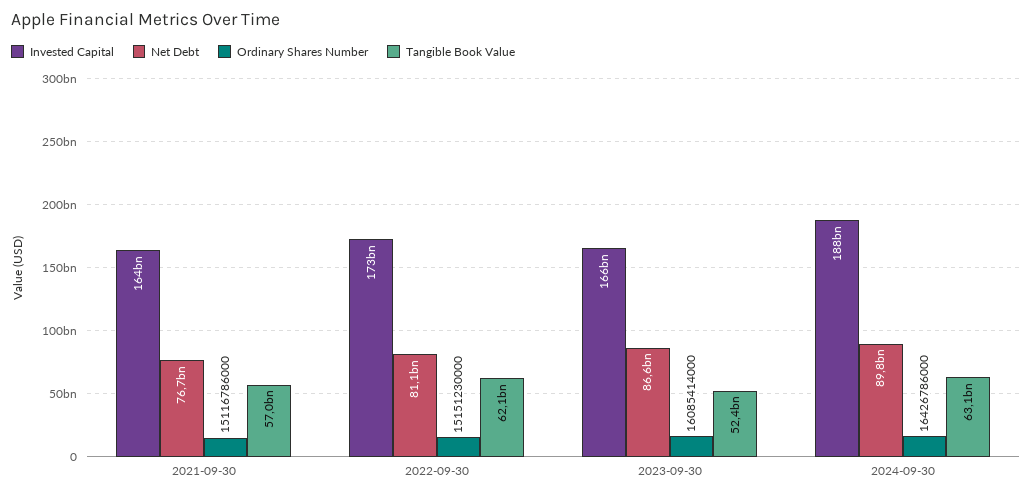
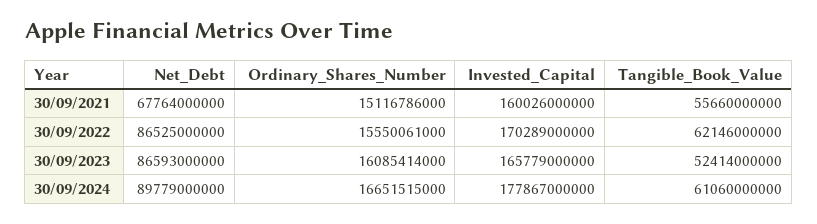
Invested Capital, 2021-09-30: 164000000000 -> 160026000000
Net Debt, 2021-09-30: 76700000000 -> 67764000000
Tangible Book Value, 2021-09-30: 57000000000 -> 55660000000
Invested Capital, 2022-09-30: 173000000000 -> 170289000000
Net Debt, 2022-09-30: 81100000000 -> 86525000000
Ordinary Shares Number, 2022-09-30: 15151230000 -> 15550061000
Invested Capital, 2024-09-30: 188000000000 -> 177867000000
Ordinary Shares Number, 2024-09-30: 16426786000 -> 16651515000
Tangible Book Value, 2024-09-30: 63100000000 -> 61060000000

